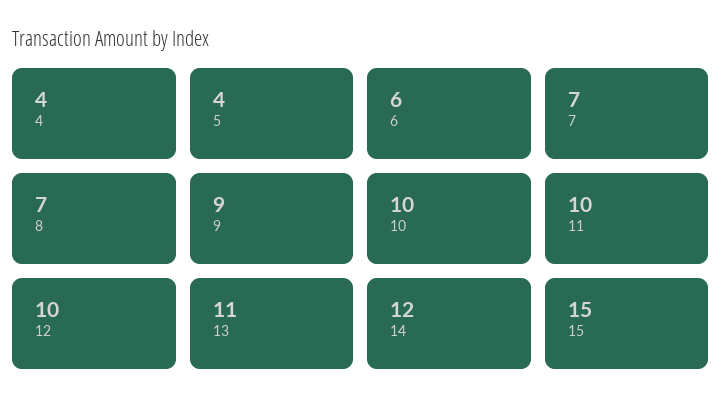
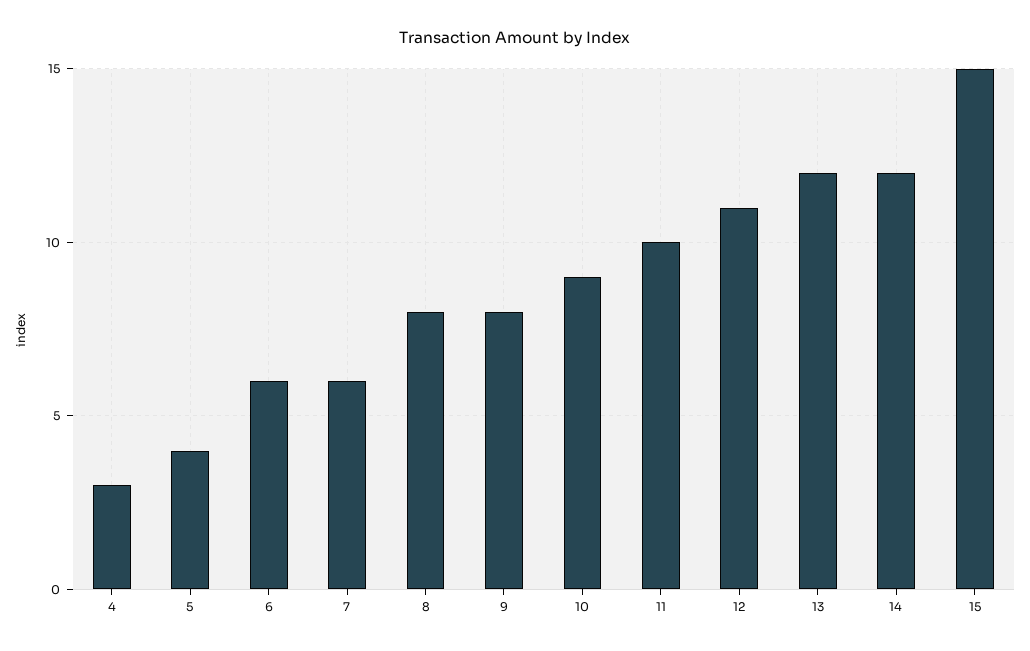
4: 4 -> 3
7: 7 -> 6
8: 7 -> 8
9: 9 -> 8
10: 10 -> 9
12: 10 -> 11
13: 11 -> 12

